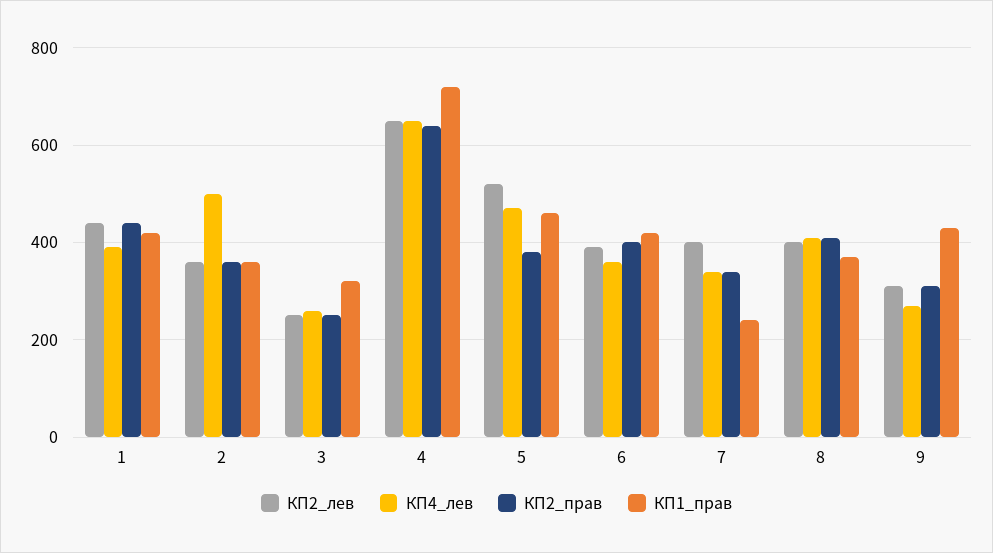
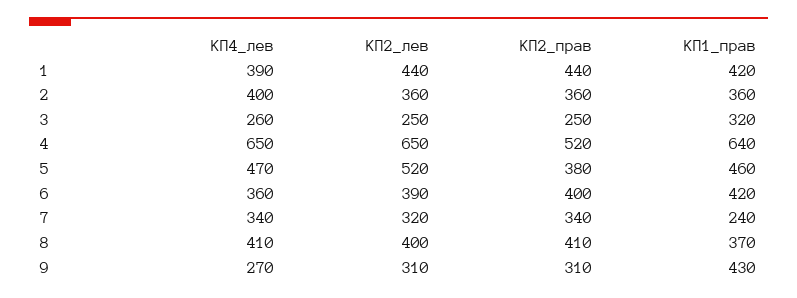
КП4_лев, 2: 500 -> 400
КП2_прав, 4: 640 -> 520
КП1_прав, 4: 720 -> 640
КП2_лев, 7: 400 -> 320

